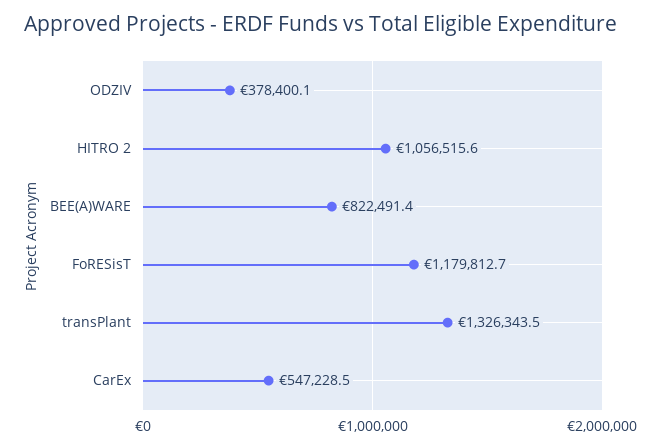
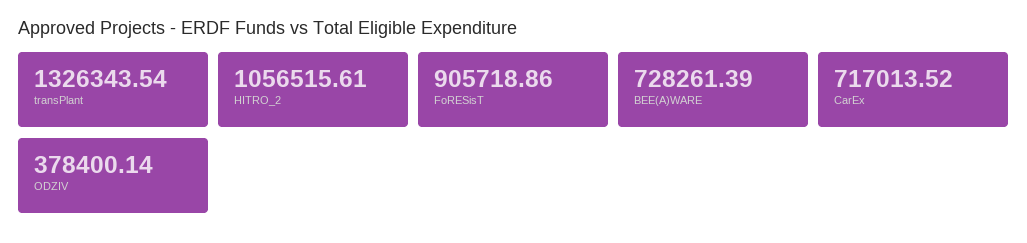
BEE(A)WARE: 822491.4 -> 728261.39
FoRESisT: 1179812.7 -> 905718.86
CarEx: 547228.5 -> 717013.52

